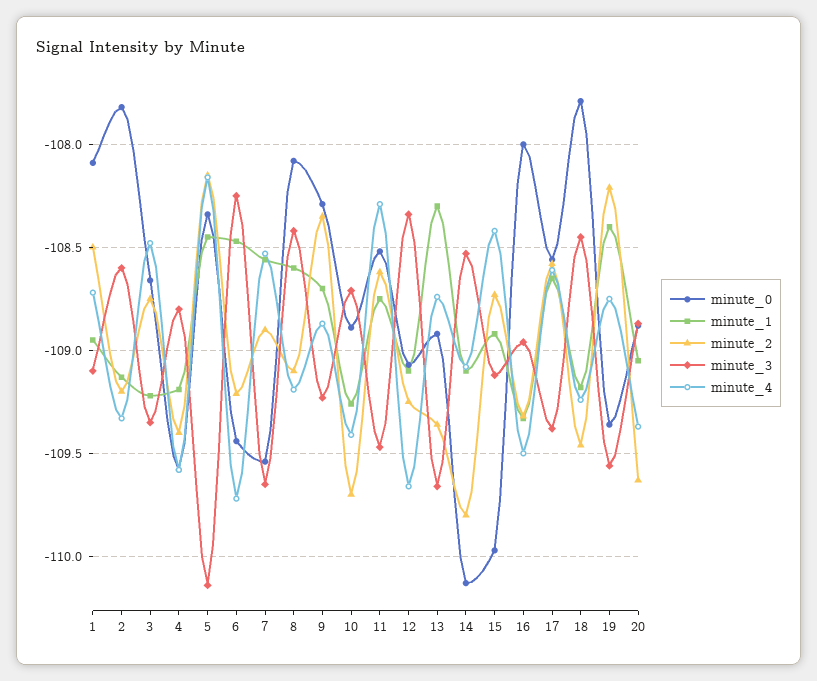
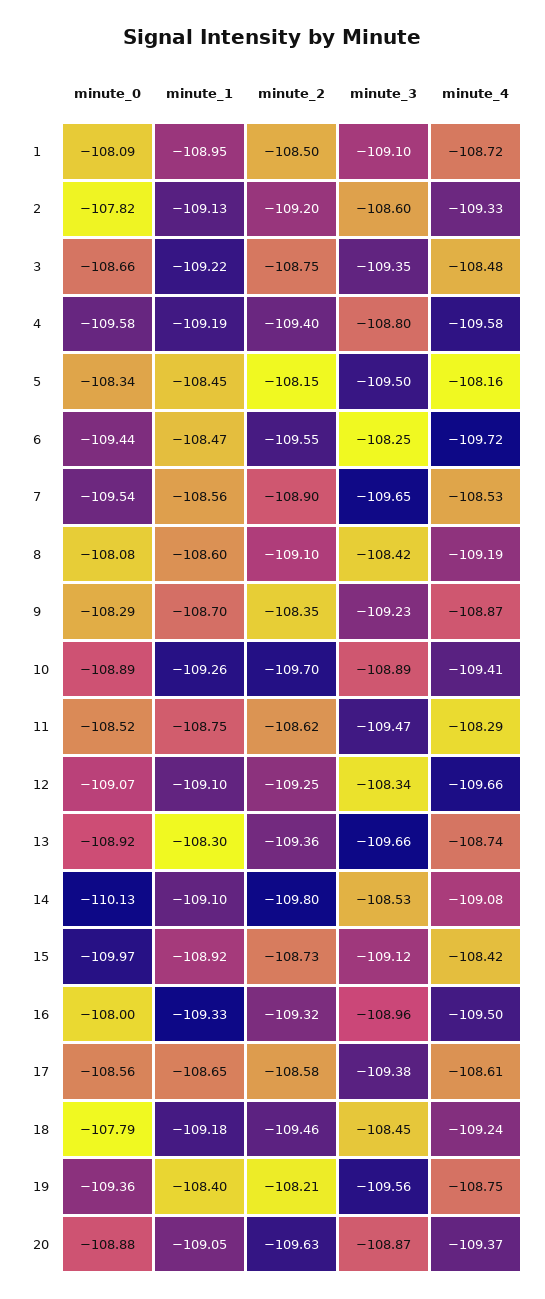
minute_3, 5: -110.15 -> -109.5
minute_2, 6: -109.2 -> -109.55
minute_3, 10: -108.7 -> -108.89

